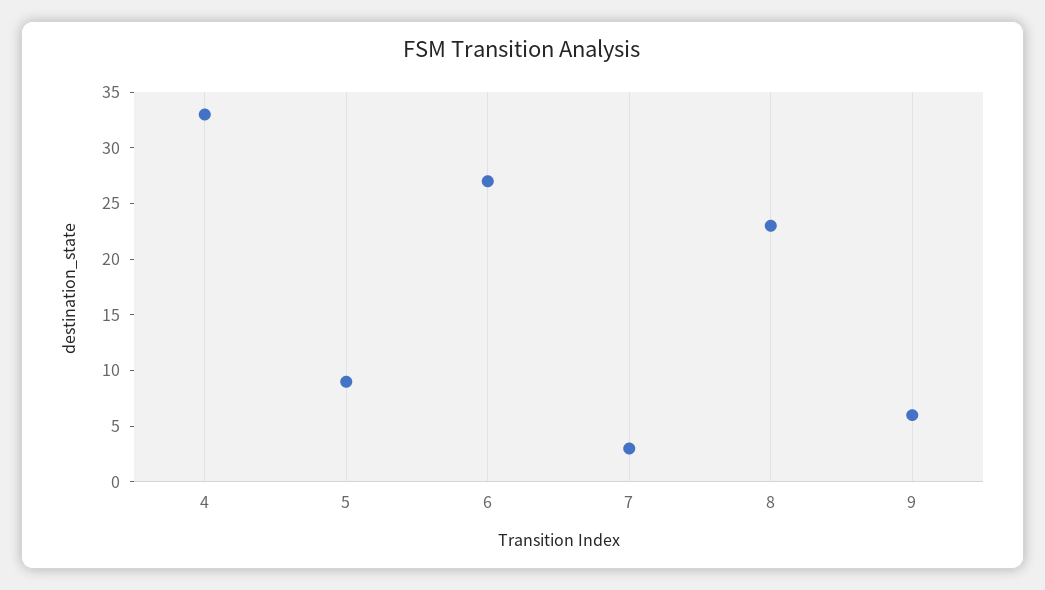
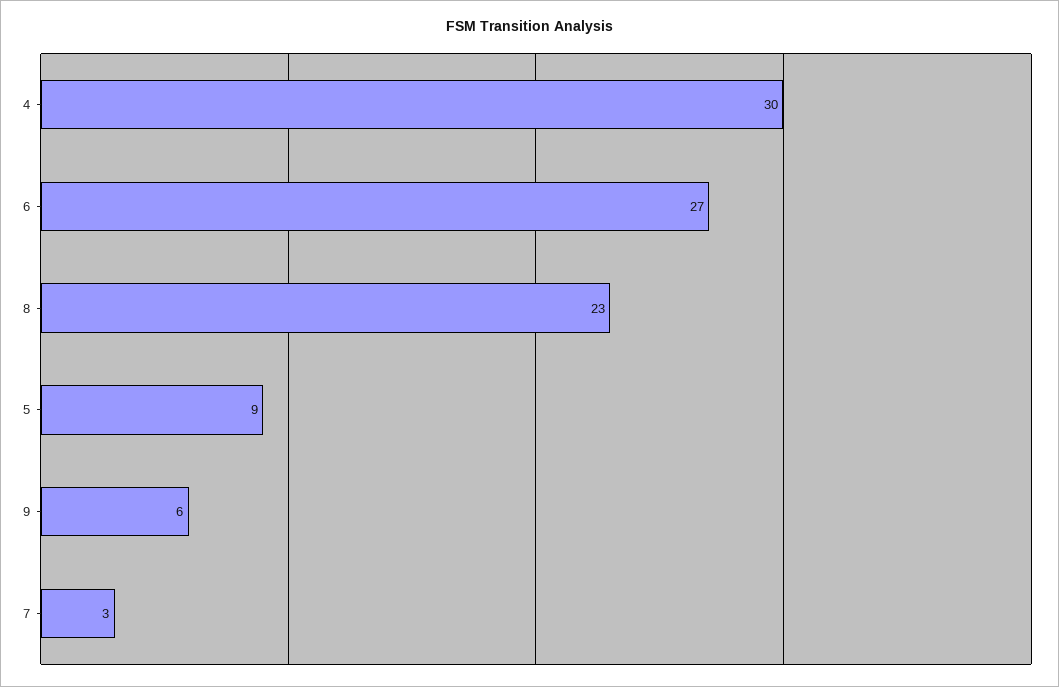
4: 33 -> 30

